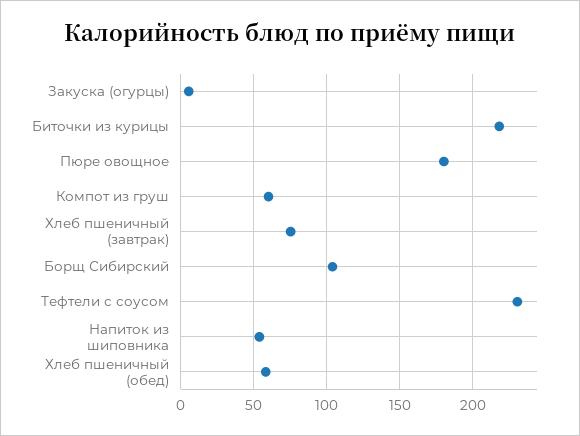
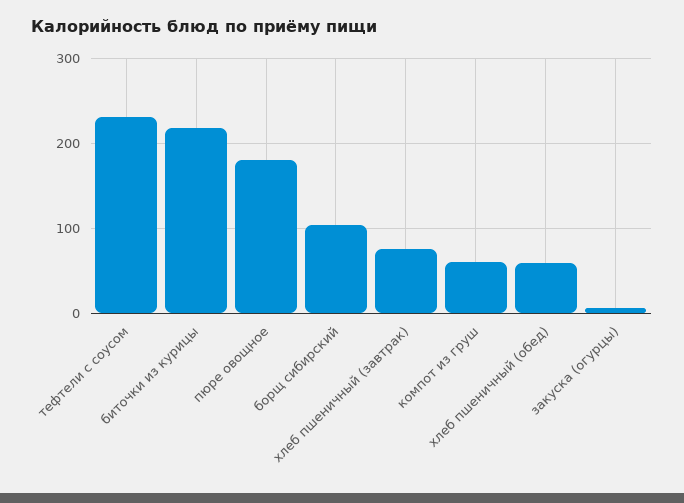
Напиток из шиповника: 55 -> none

